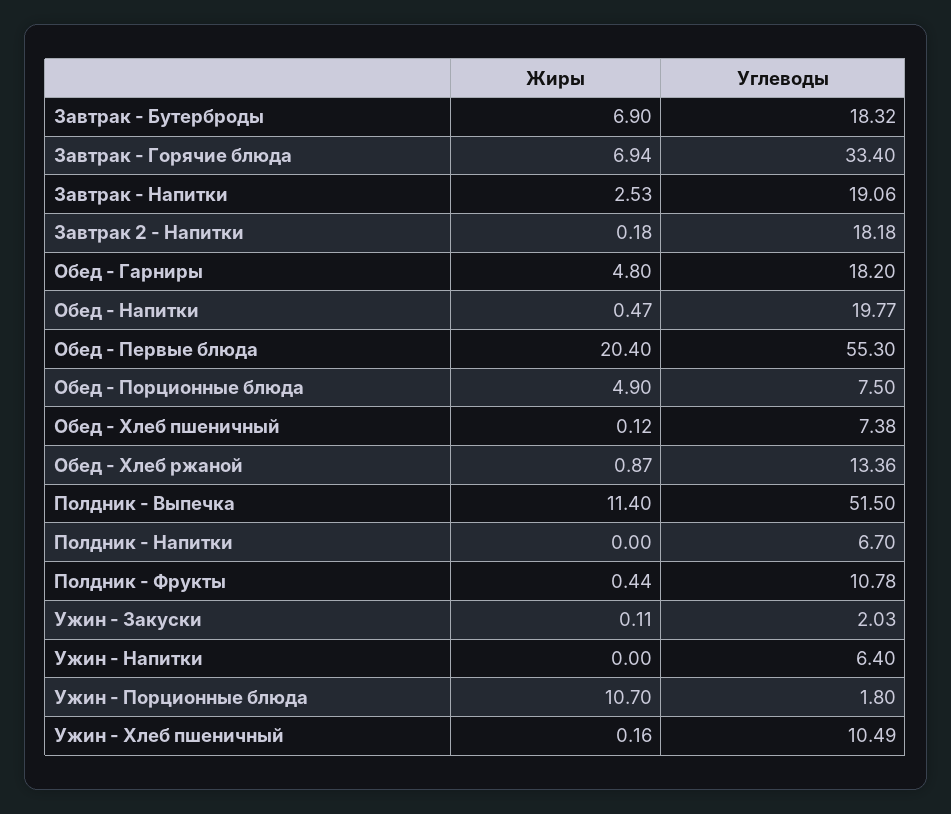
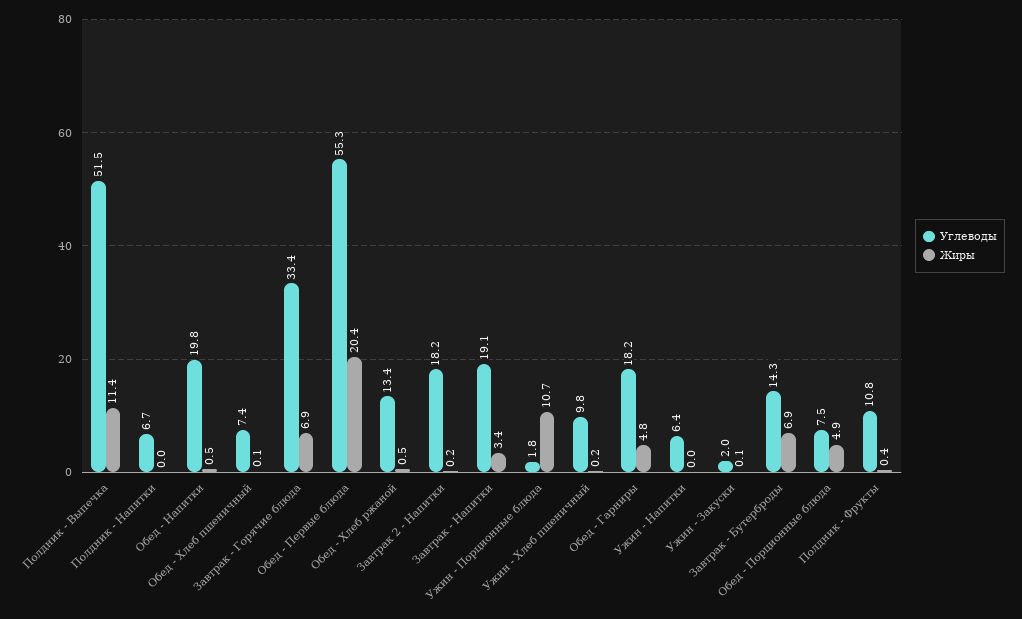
Углеводы, Завтрак - Бутерброды: 18.32 -> 14.3
Жиры, Завтрак - Напитки: 2.53 -> 3.4
Жиры, Обед - Хлеб ржаной: 0.87 -> 0.5
Углеводы, Ужин - Хлеб пшеничный: 10.49 -> 9.8

